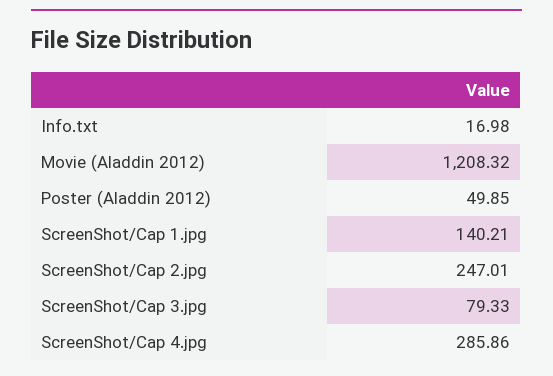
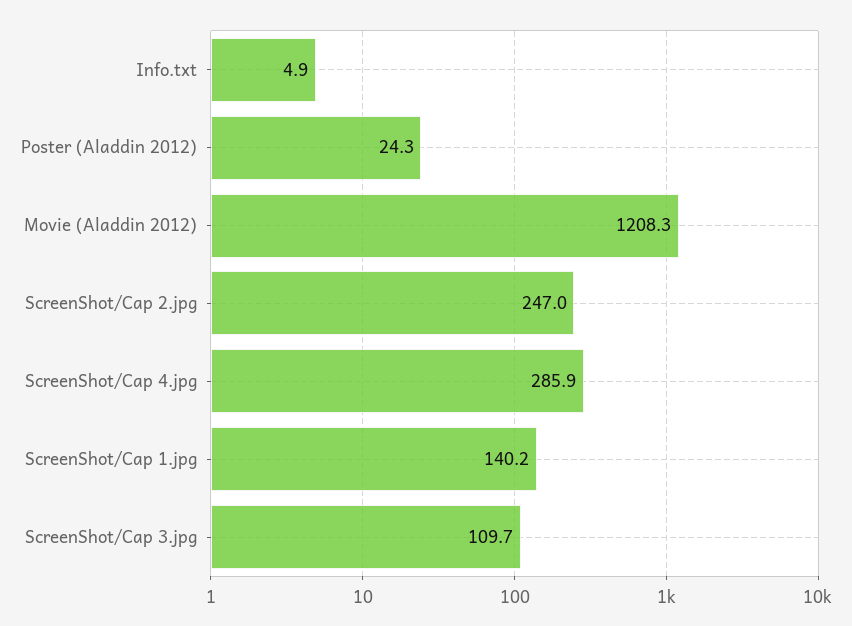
Info.txt: 16.98 -> 4.9
Poster (Aladdin 2012): 49.85 -> 24.3
ScreenShot/Cap 3.jpg: 79.33 -> 109.7

